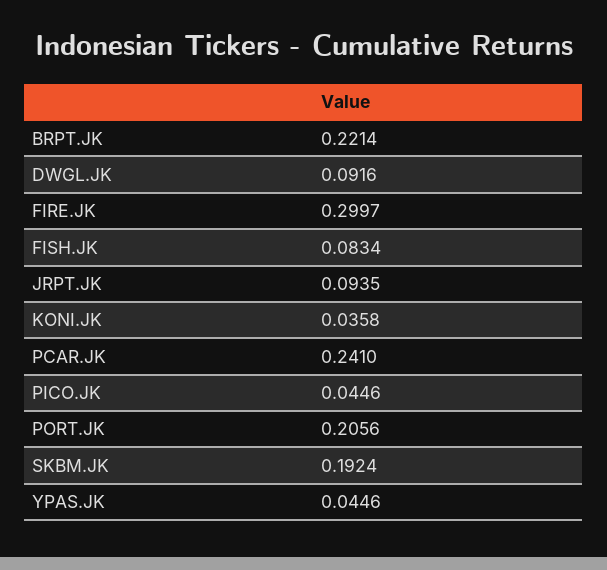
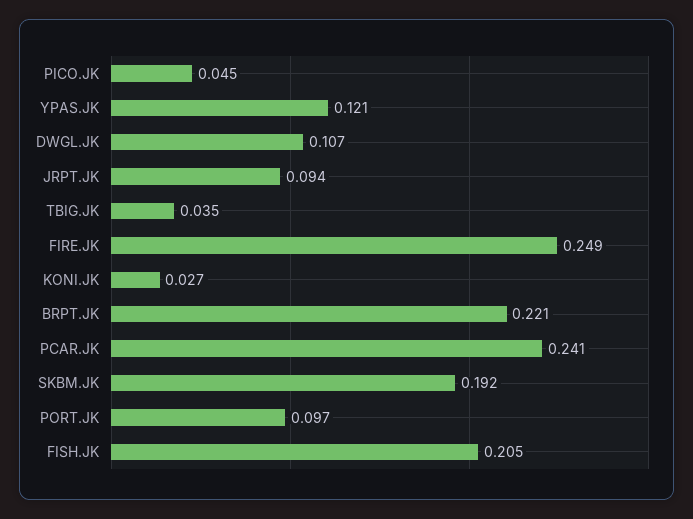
DWGL.JK: 0.0916 -> 0.107
FIRE.JK: 0.2997 -> 0.249
FISH.JK: 0.0834 -> 0.205
KONI.JK: 0.0358 -> 0.027
PORT.JK: 0.2056 -> 0.097
YPAS.JK: 0.0446 -> 0.121
TBIG.JK: none -> 0.035

